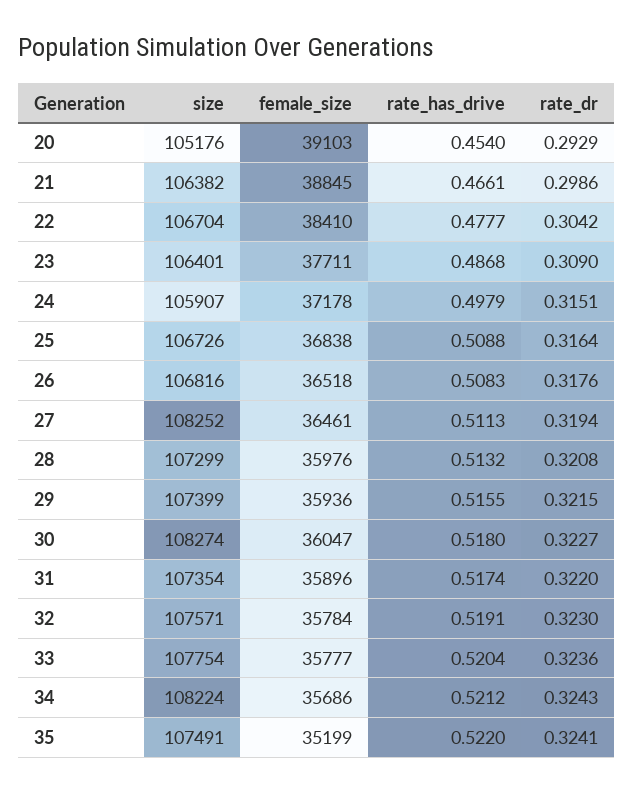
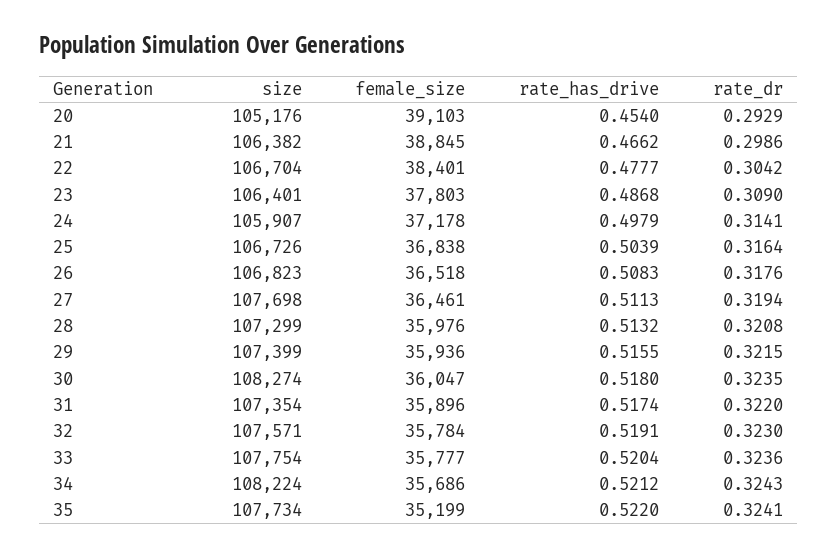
rate_has_drive, 21: 0.4661 -> 0.4662
female_size, 22: 38410 -> 38401
female_size, 23: 37711 -> 37803
rate_dr, 24: 0.3151 -> 0.3141
rate_has_drive, 25: 0.5088 -> 0.5039
size, 26: 106816 -> 106823
size, 27: 108252 -> 107698
rate_dr, 30: 0.3227 -> 0.3235
size, 35: 107491 -> 107734

